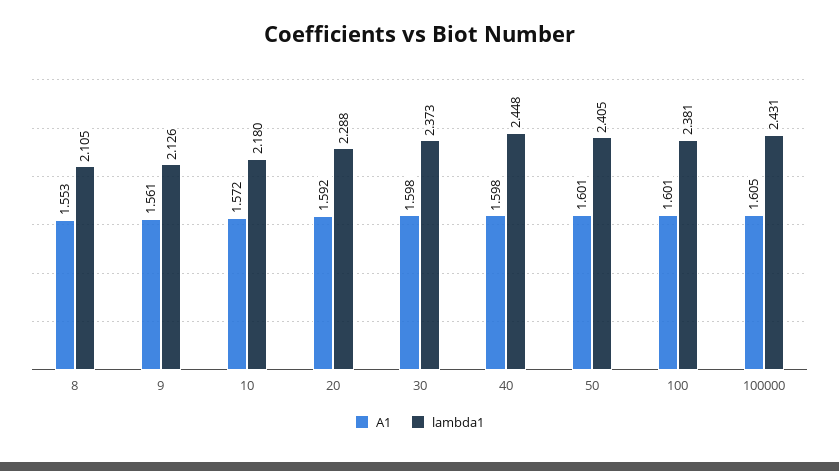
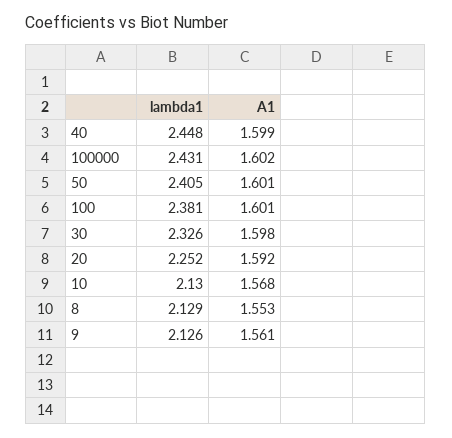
lambda1, 8: 2.105 -> 2.129
A1, 10: 1.572 -> 1.568
lambda1, 10: 2.18 -> 2.13
lambda1, 20: 2.288 -> 2.252
lambda1, 30: 2.373 -> 2.326
A1, 40: 1.598 -> 1.599
A1, 100000: 1.605 -> 1.602

